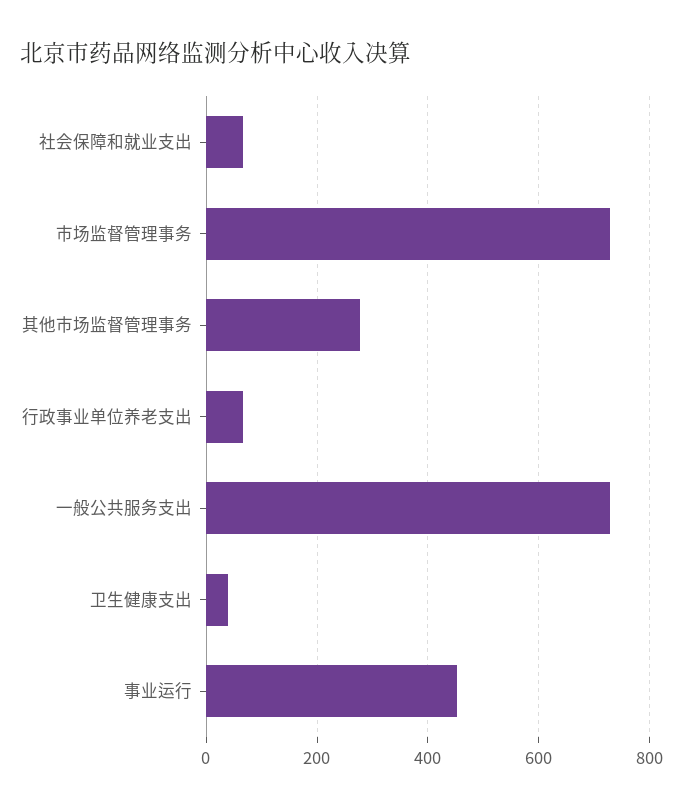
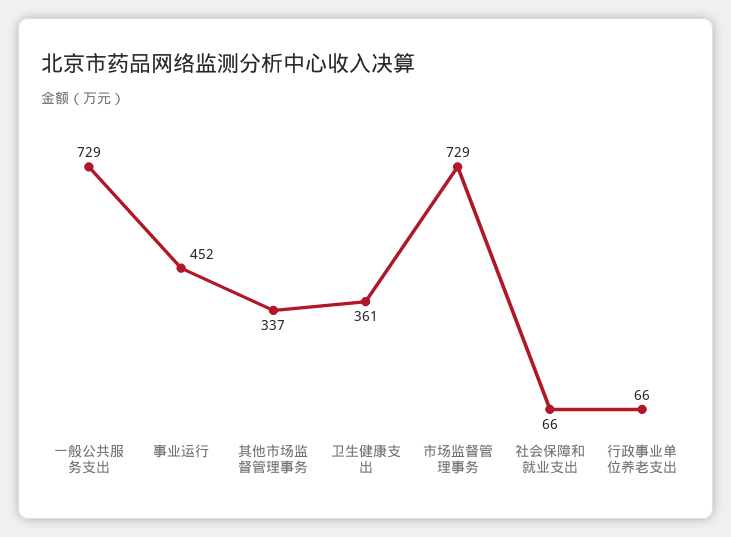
其他市场监督管理事务: 280 -> 337
卫生健康支出: 40 -> 361

